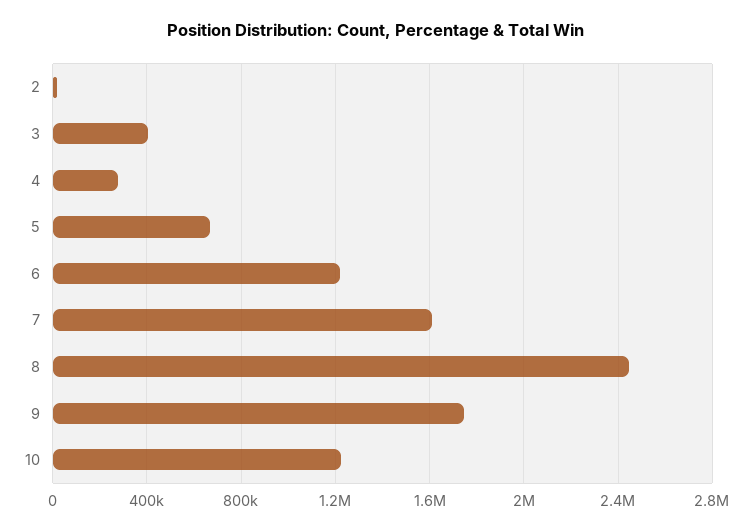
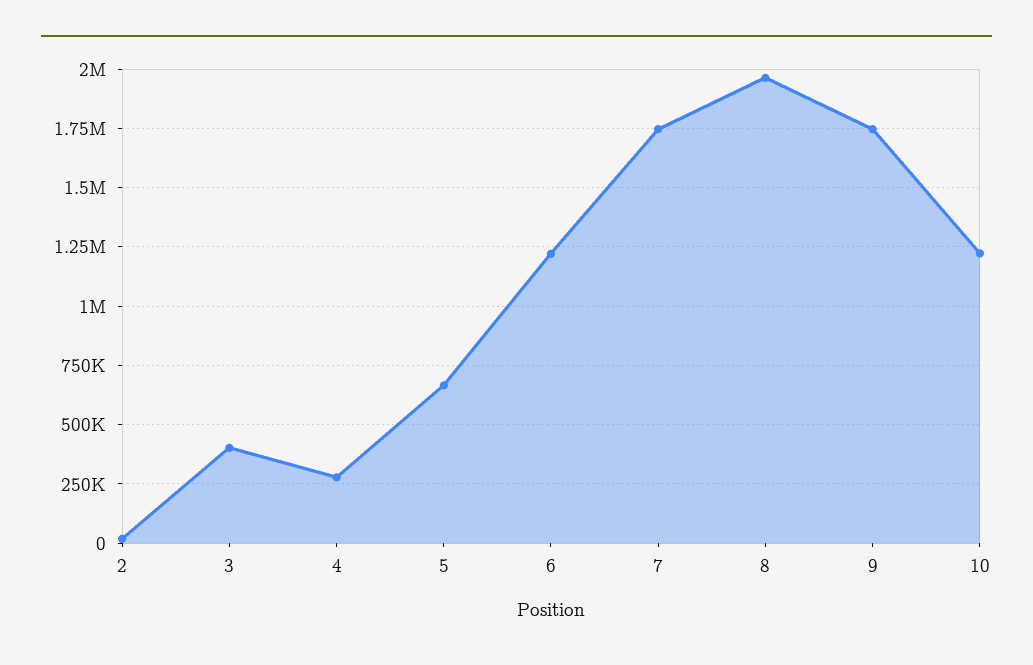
7: 1600000 -> 1750000
8: 2450000 -> 1950000

